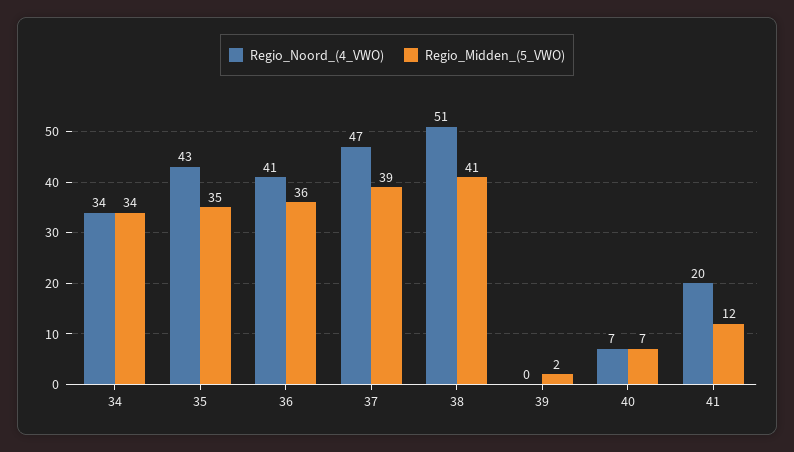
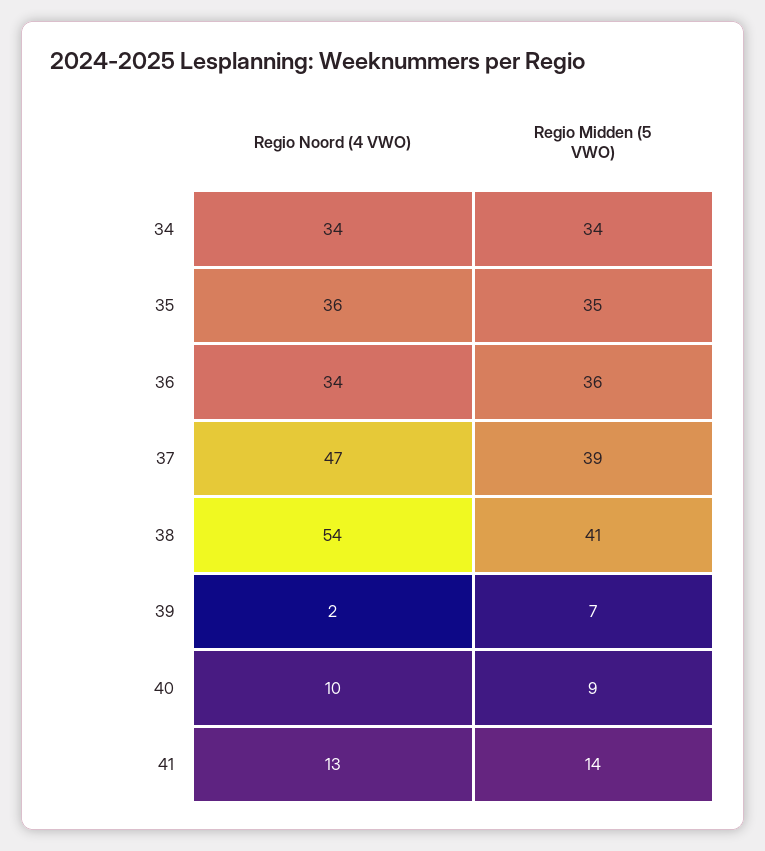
Regio_Noord_(4_VWO), 35: 43 -> 36
Regio_Noord_(4_VWO), 36: 41 -> 34
Regio_Noord_(4_VWO), 38: 51 -> 54
Regio_Noord_(4_VWO), 39: 0 -> 2
Regio_Midden_(5_VWO), 39: 2 -> 7
Regio_Noord_(4_VWO), 40: 7 -> 10
Regio_Midden_(5_VWO), 40: 7 -> 9
Regio_Noord_(4_VWO), 41: 20 -> 13
Regio_Midden_(5_VWO), 41: 12 -> 14

